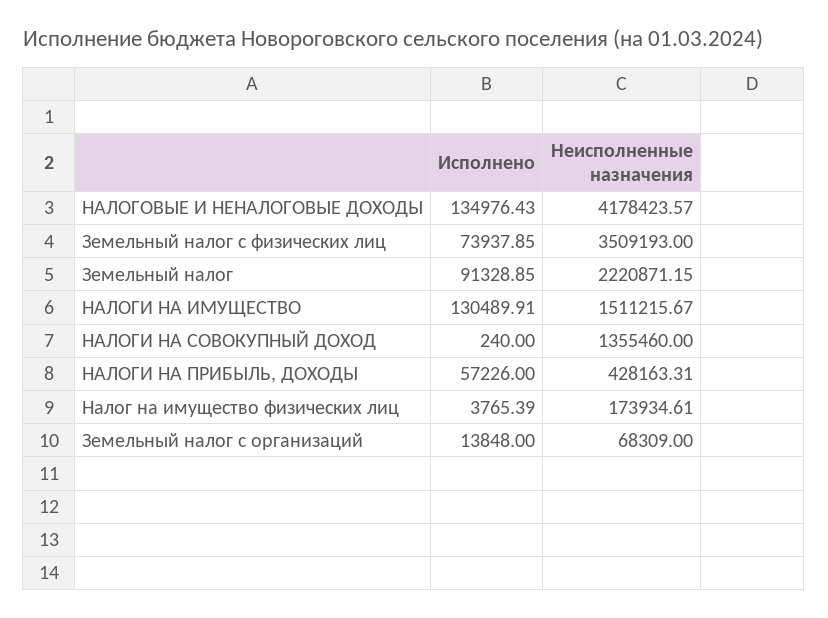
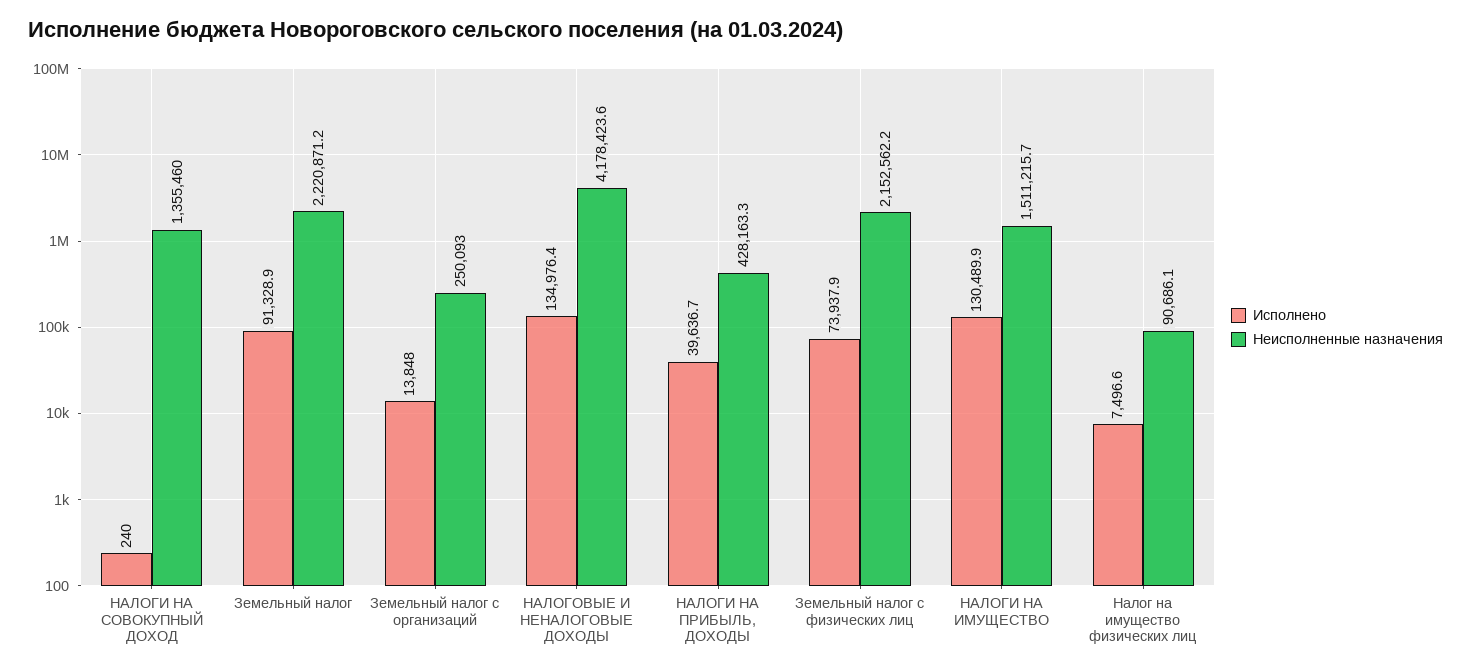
Неисполненные назначения, Земельный налог с физических лиц: 3509193 -> 2152562.2
Исполнено, НАЛОГИ НА ПРИБЫЛЬ, ДОХОДЫ: 57226 -> 39636.7
Исполнено, Налог на имущество физических лиц: 3765.39 -> 7496.6
Неисполненные назначения, Налог на имущество физических лиц: 173934.61 -> 90686.1
Неисполненные назначения, Земельный налог с организаций: 68309 -> 250093

